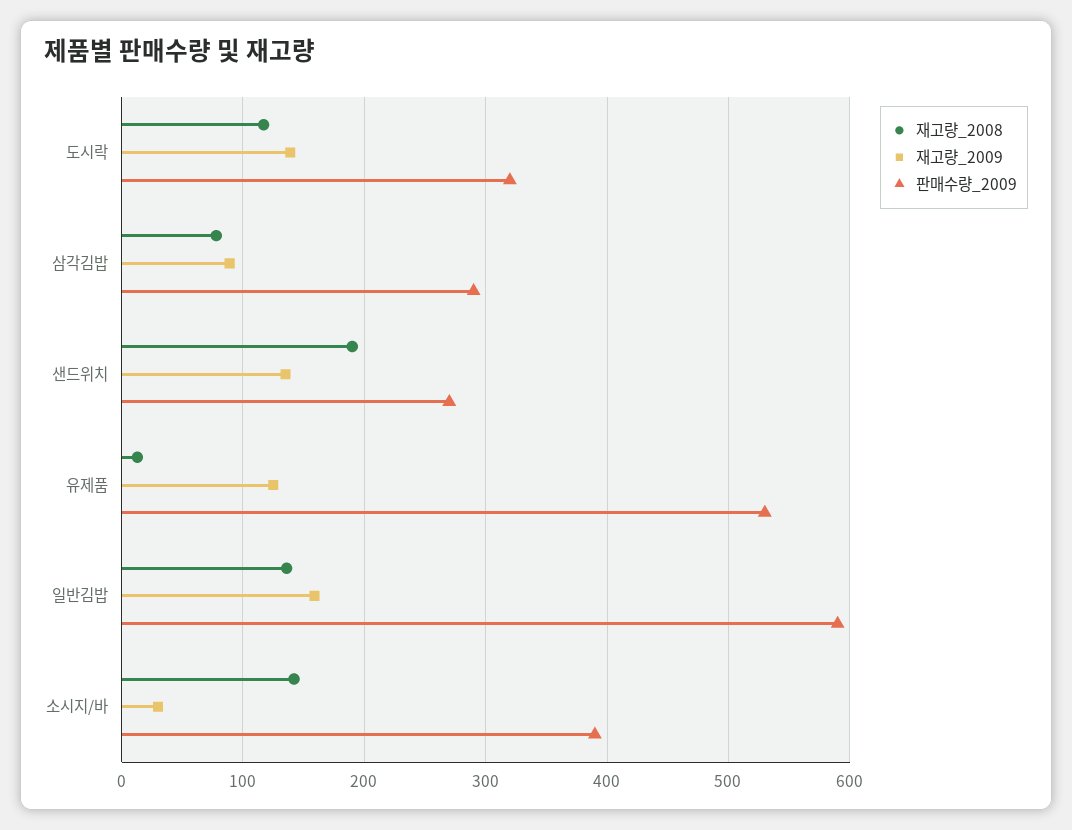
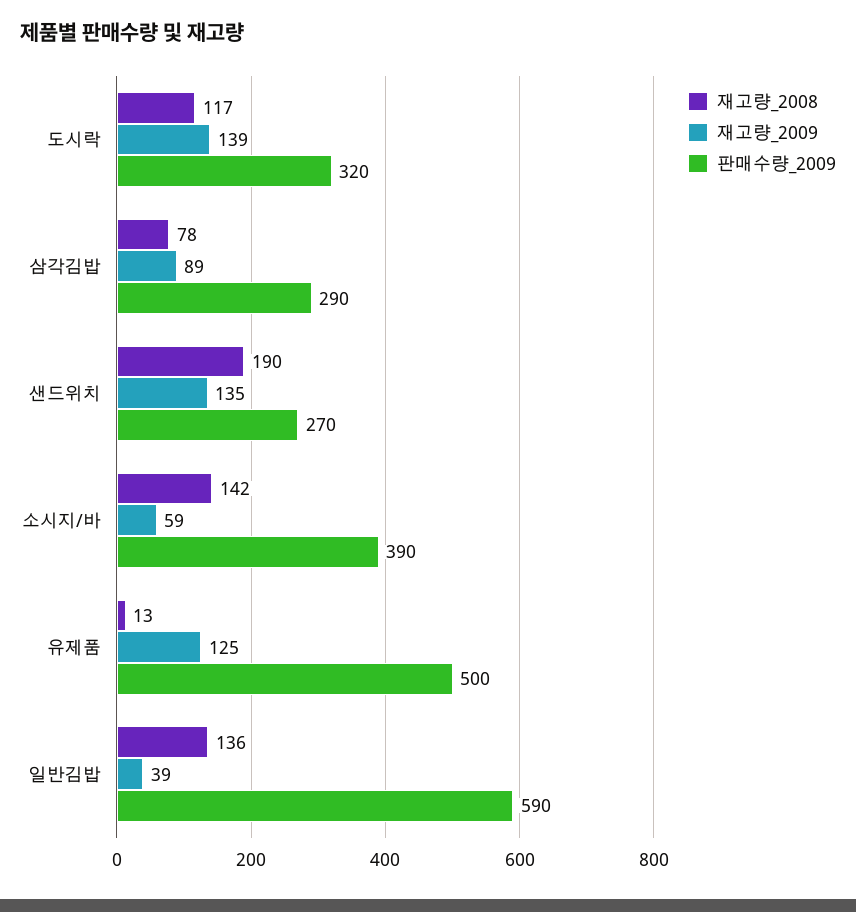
판매수량_2009, 유제품: 530 -> 500
재고량_2009, 일반김밥: 160 -> 39
재고량_2009, 소시지/바: 30 -> 59

